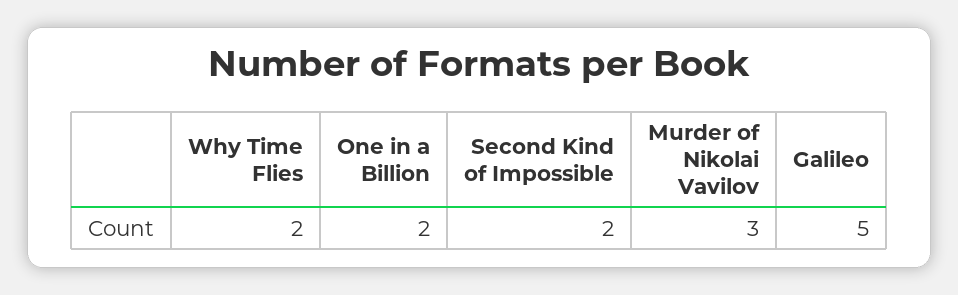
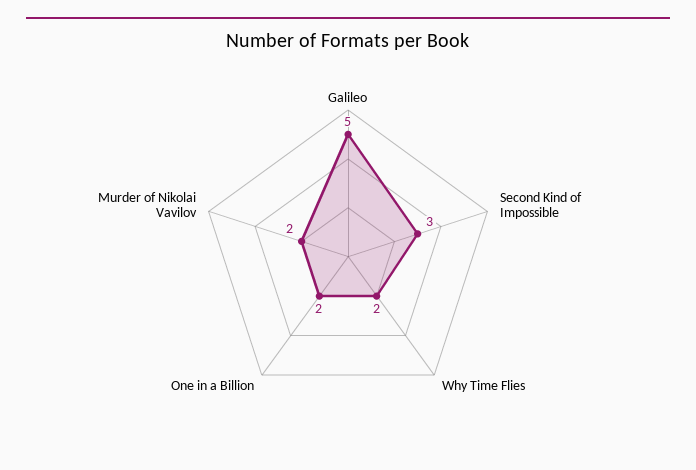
Second Kind of Impossible: 2 -> 3
Murder of Nikolai Vavilov: 3 -> 2

